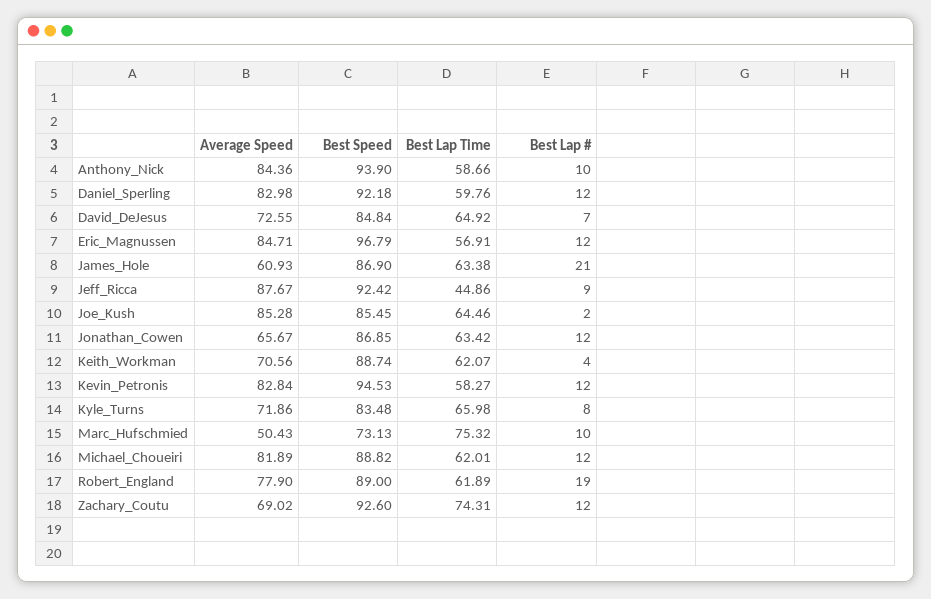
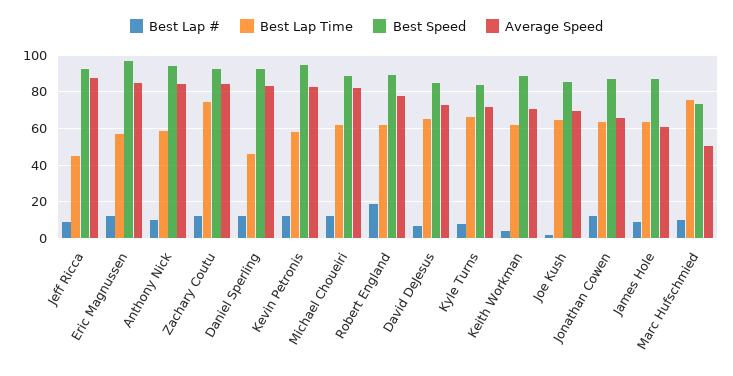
Best Lap Time, Daniel_Sperling: 59.76 -> 45
Best Lap #, James_Hole: 21 -> 10
Average Speed, Joe_Kush: 85.28 -> 70
Average Speed, Zachary_Coutu: 69.02 -> 85

